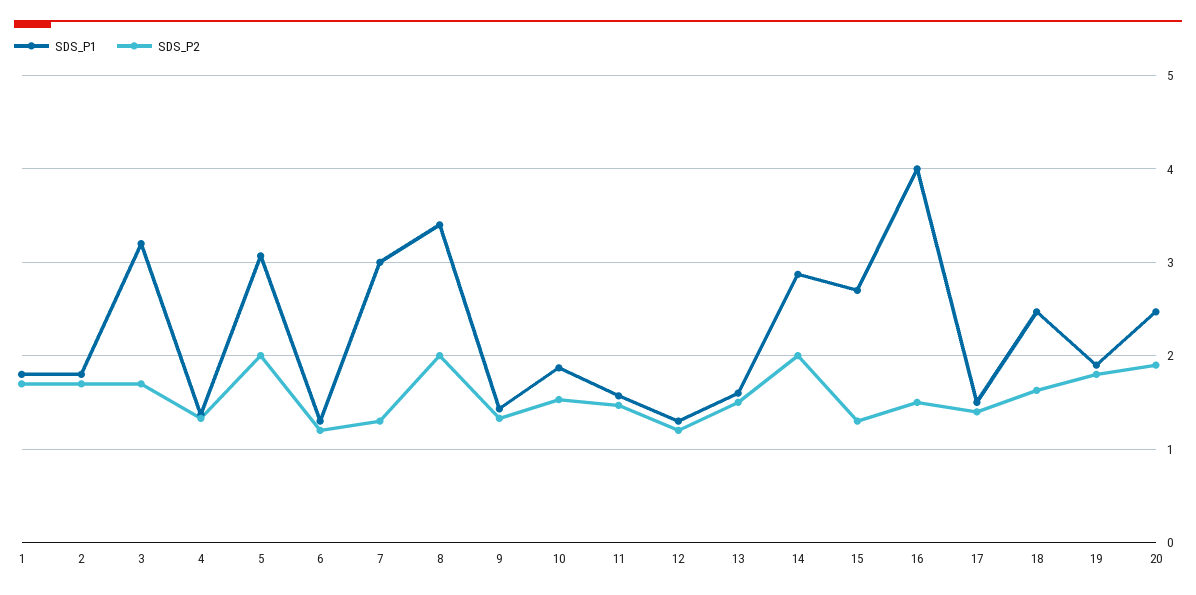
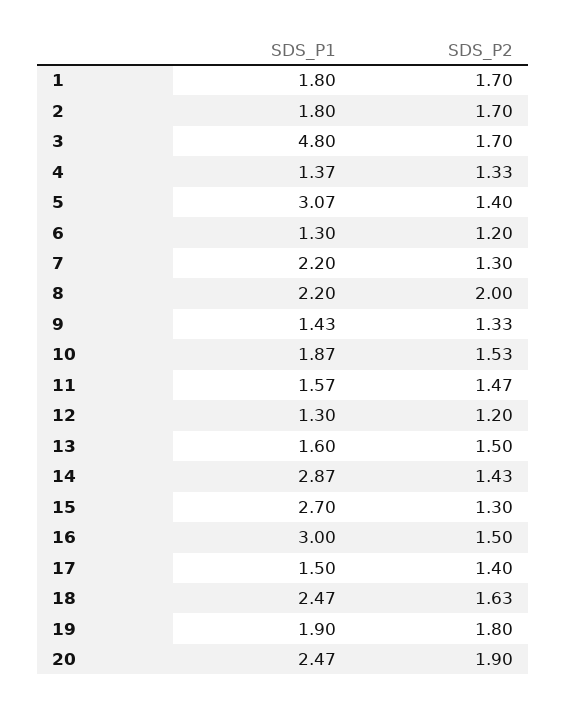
SDS_P1, 3: 3.2 -> 4.8
SDS_P2, 5: 2 -> 1.4
SDS_P1, 7: 3 -> 2.2
SDS_P1, 8: 3.4 -> 2.2
SDS_P2, 14: 2 -> 1.43
SDS_P1, 16: 4 -> 3

